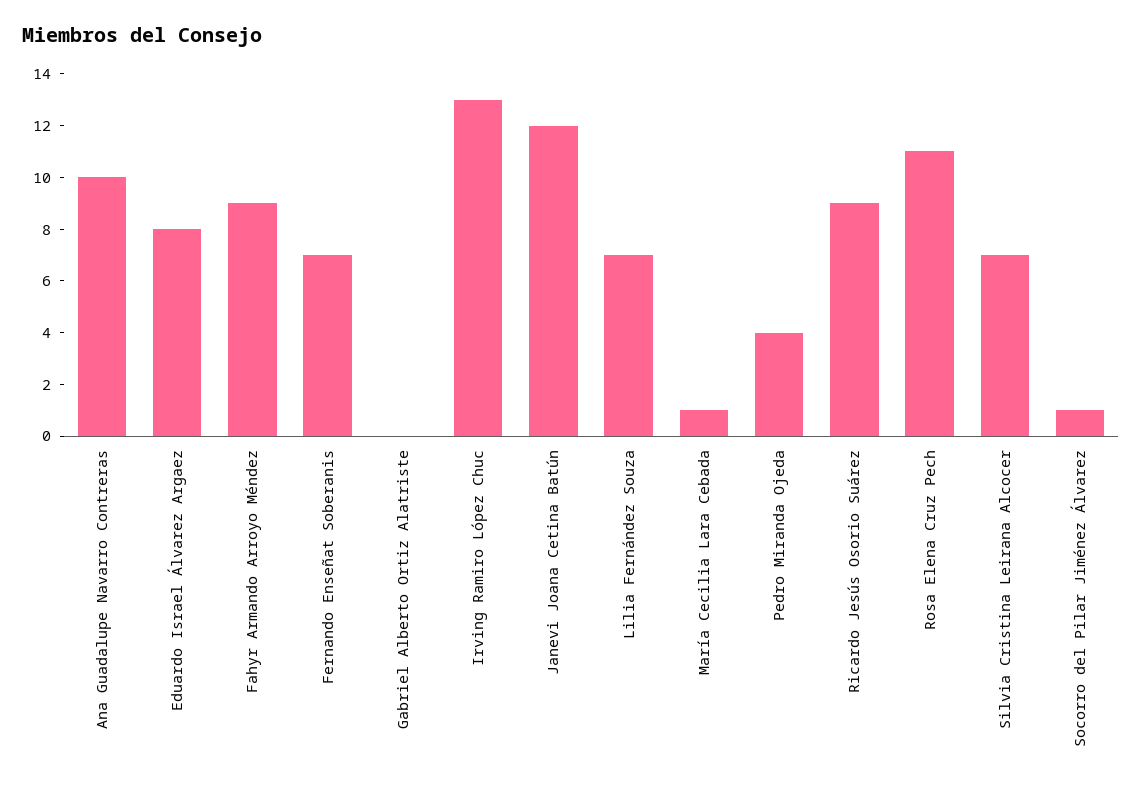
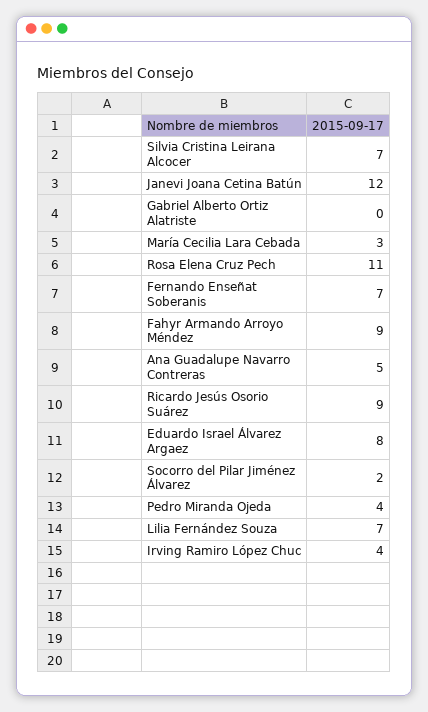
Ana Guadalupe Navarro Contreras: 10 -> 5
Irving Ramiro López Chuc: 13 -> 4
María Cecilia Lara Cebada: 1 -> 3
Socorro del Pilar Jiménez Álvarez: 1 -> 2

